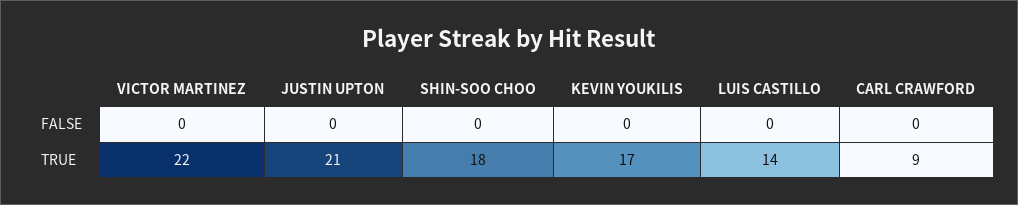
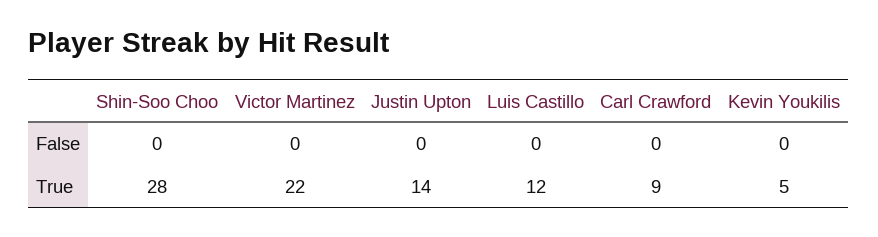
JUSTIN UPTON, TRUE: 21 -> 14
SHIN-SOO CHOO, TRUE: 18 -> 28
KEVIN YOUKILIS, TRUE: 17 -> 5
LUIS CASTILLO, TRUE: 14 -> 12

